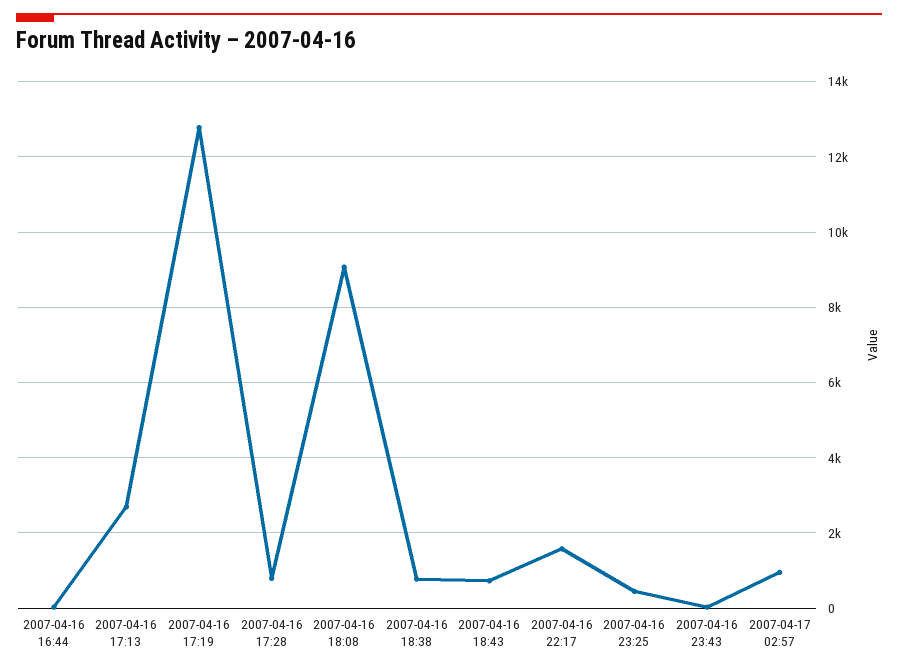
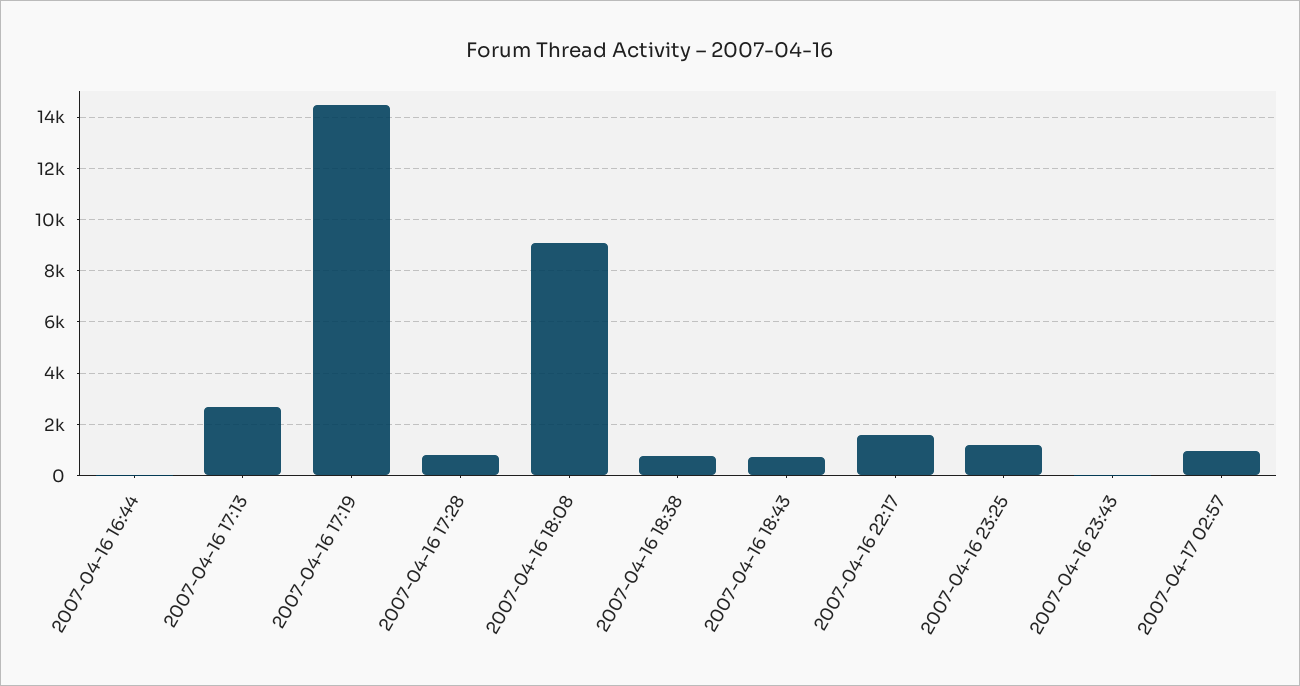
2007-04-16 17:19: 12800 -> 14500
2007-04-16 23:25: 400 -> 1250

